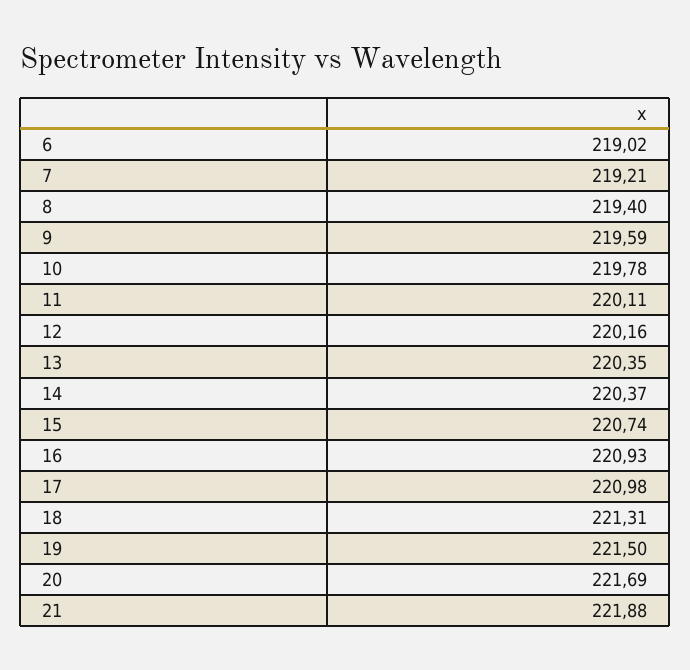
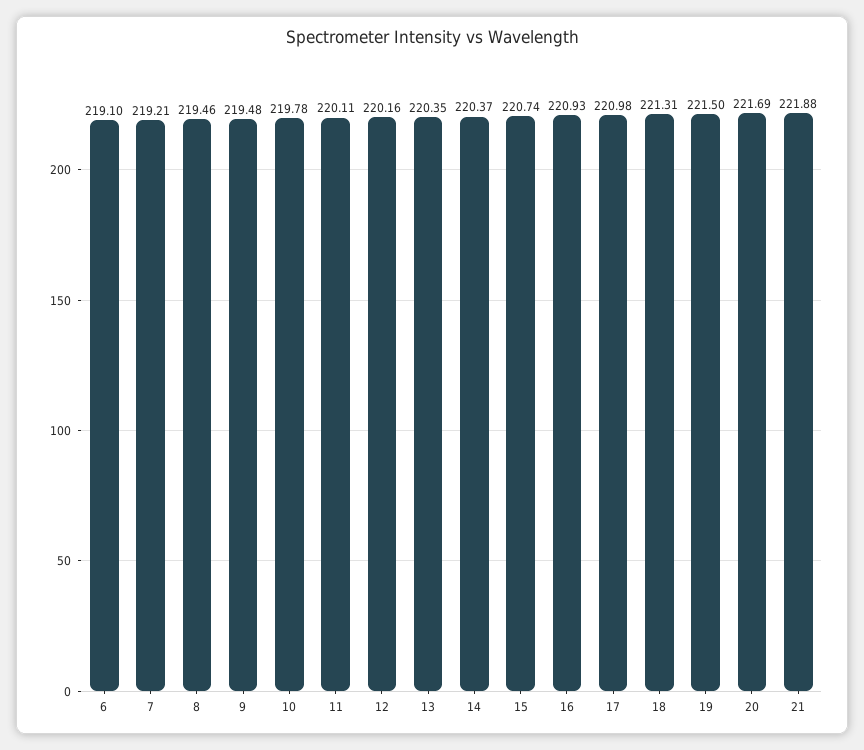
6: 219.02 -> 219.1
8: 219.4 -> 219.46
9: 219.59 -> 219.48

